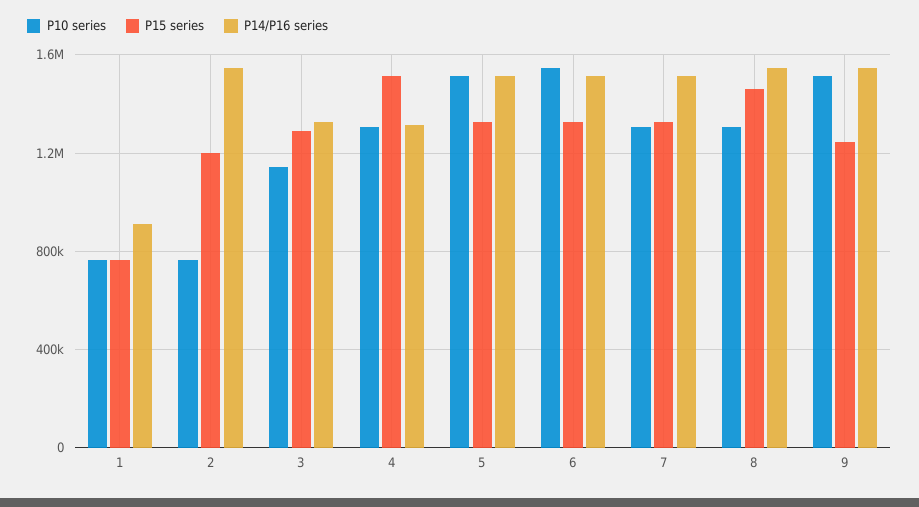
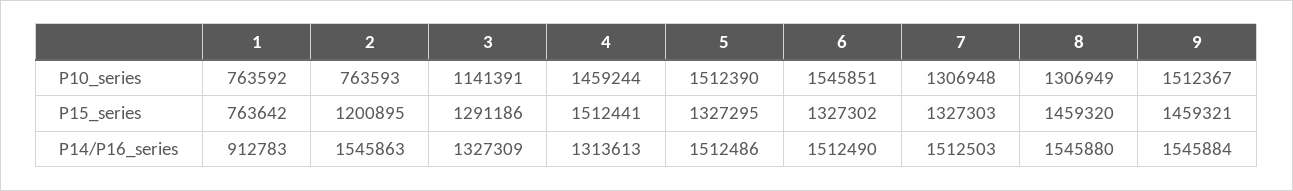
P10 series, 4: 1300000 -> 1459244
P15 series, 9: 1250000 -> 1459321

